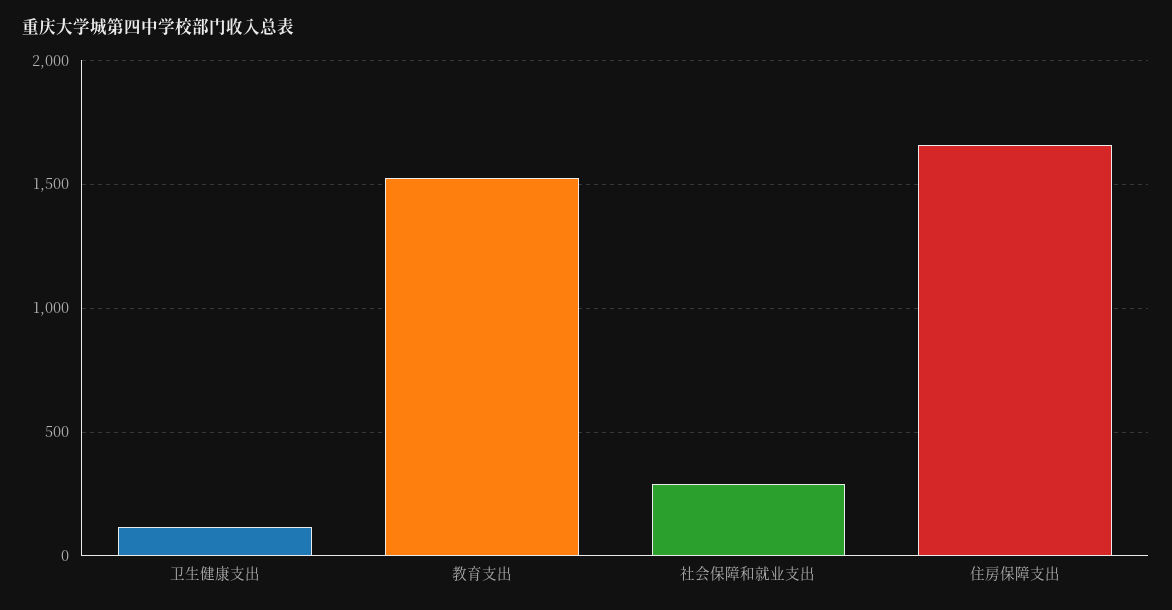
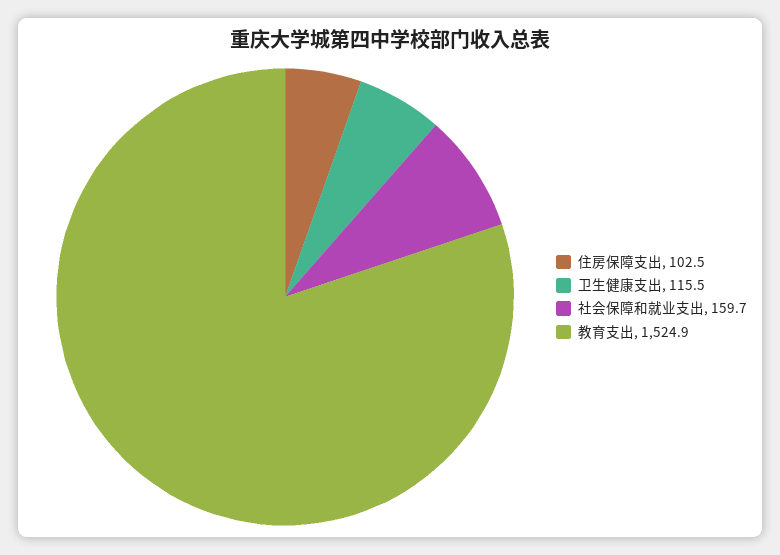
社会保障和就业支出: 300 -> 159.7
住房保障支出: 1650 -> 102.5

